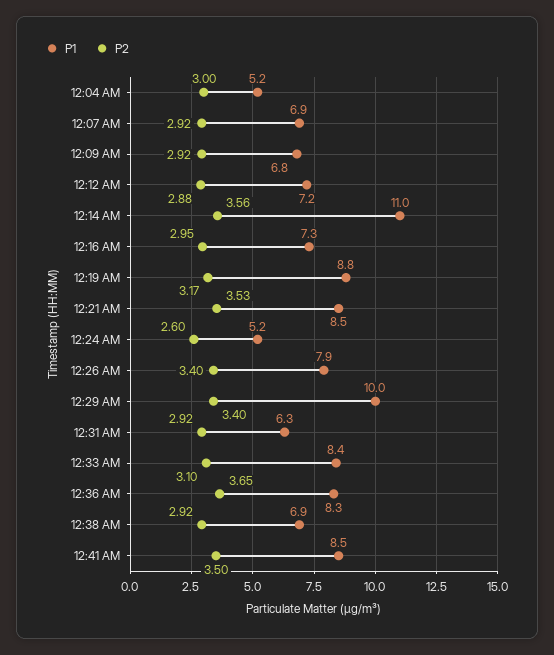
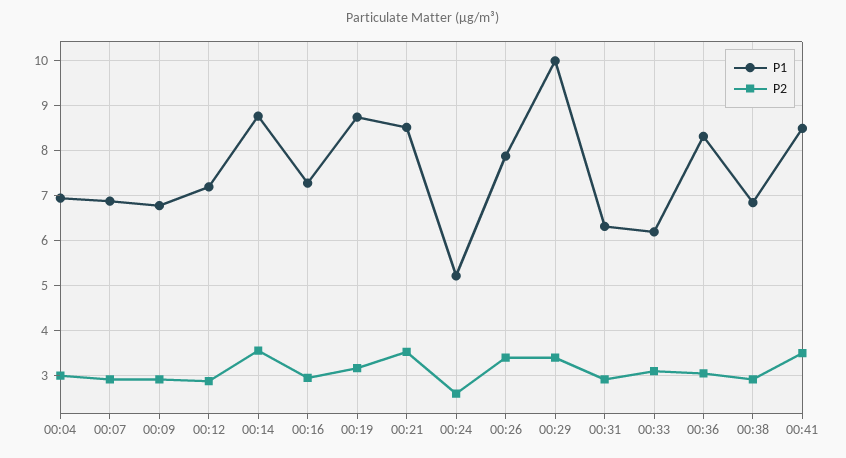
P1, 12:04 AM: 5.2 -> 7
P1, 12:14 AM: 11 -> 8.8
P1, 12:33 AM: 8.4 -> 6.2
P2, 12:36 AM: 3.65 -> 3

